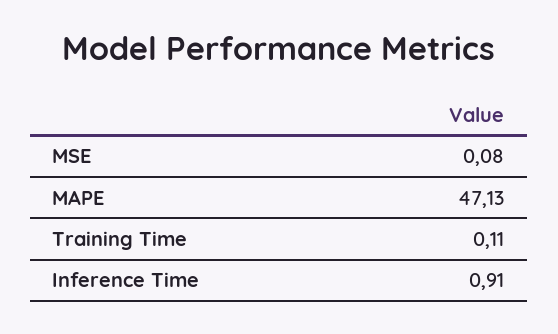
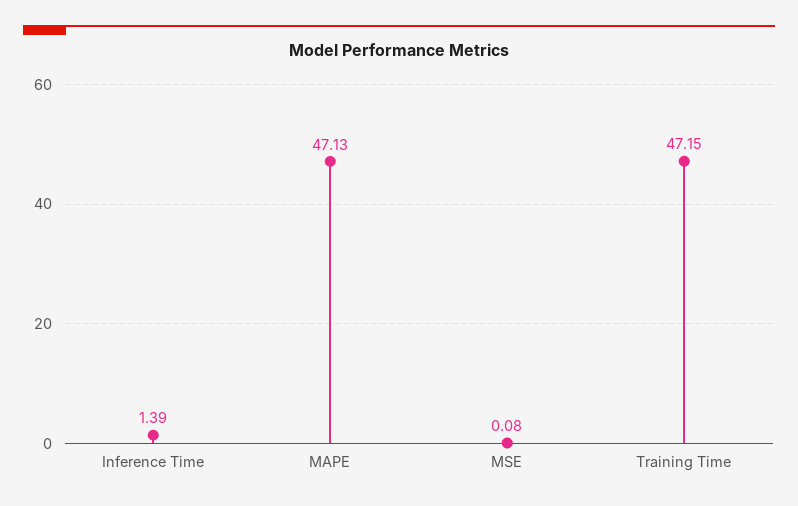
Training Time: 0.11 -> 47.15
Inference Time: 0.91 -> 1.39

